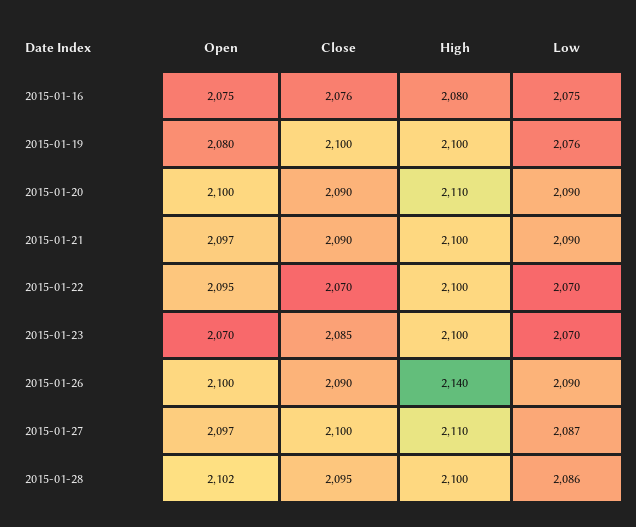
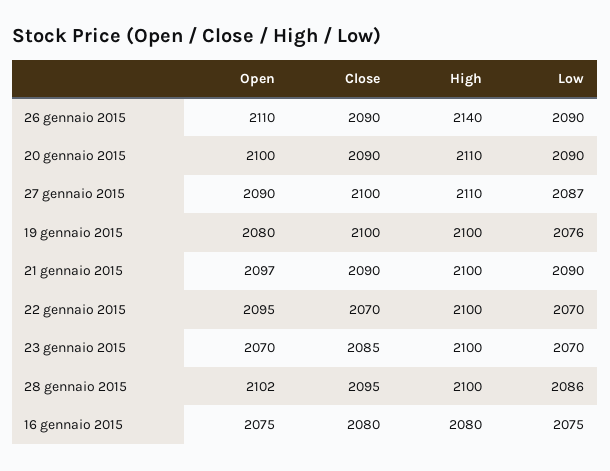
Close, 2015-01-16: 2076 -> 2080
Open, 2015-01-26: 2100 -> 2110
Open, 2015-01-27: 2097 -> 2090

